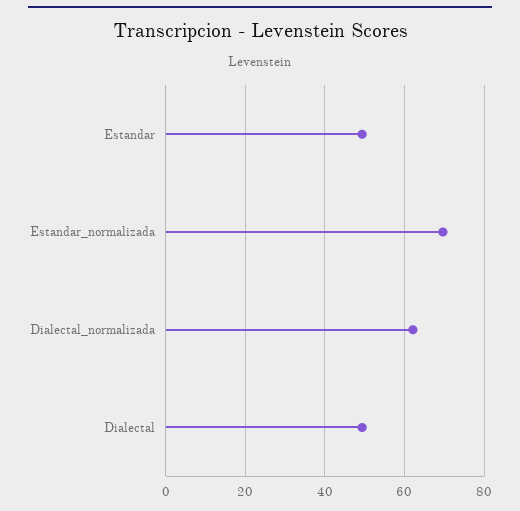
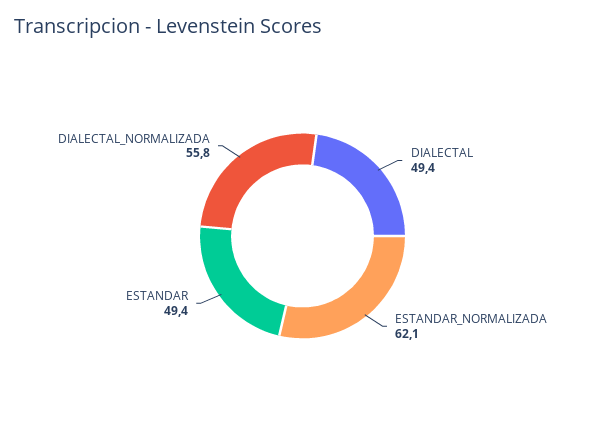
Estandar_normalizada: 70 -> 62.1
Dialectal_normalizada: 62 -> 55.8

